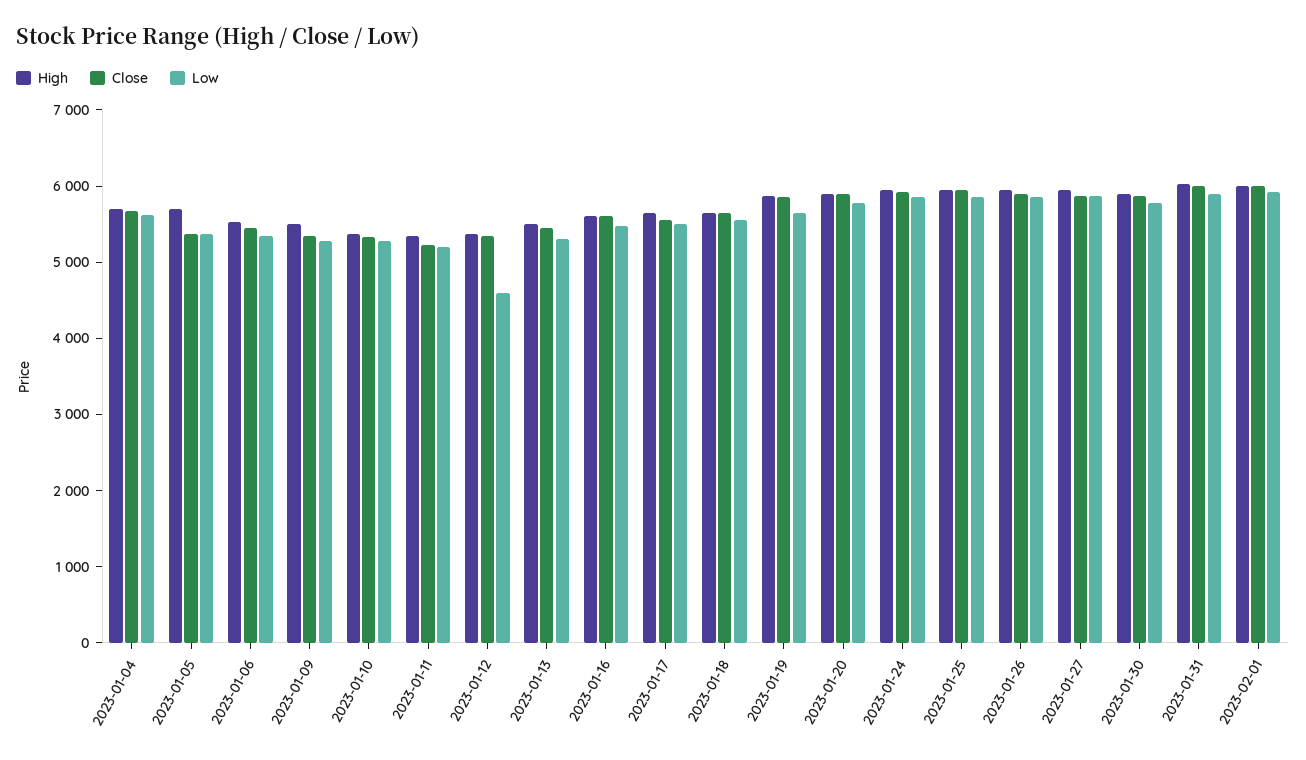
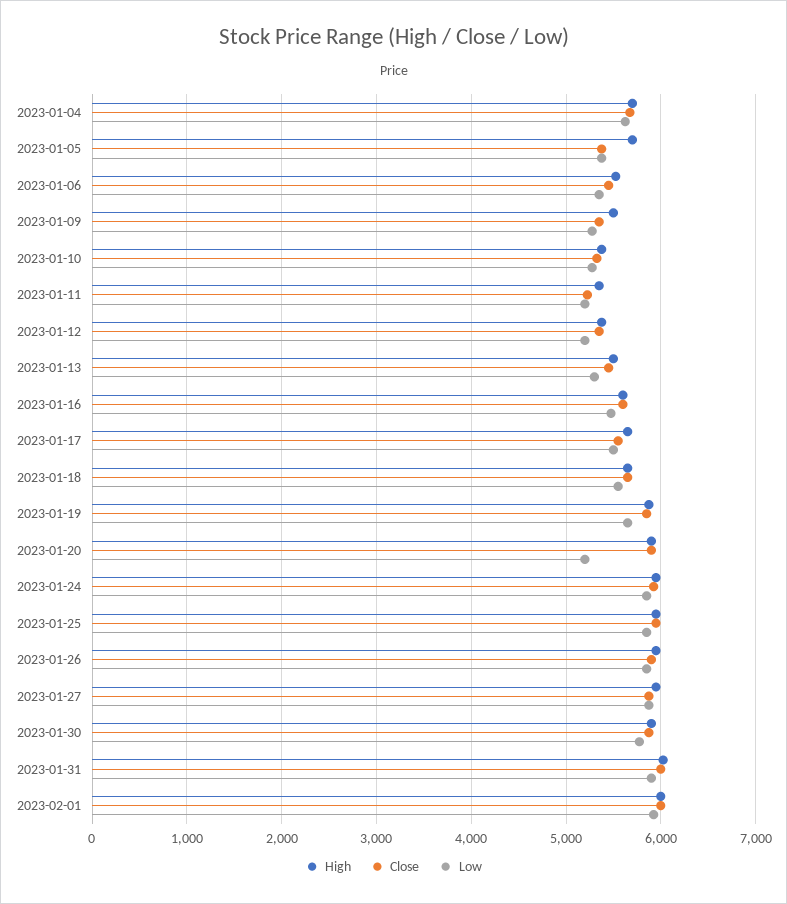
Low, 2023-01-12: 4600 -> 5200
Low, 2023-01-20: 5800 -> 5200

